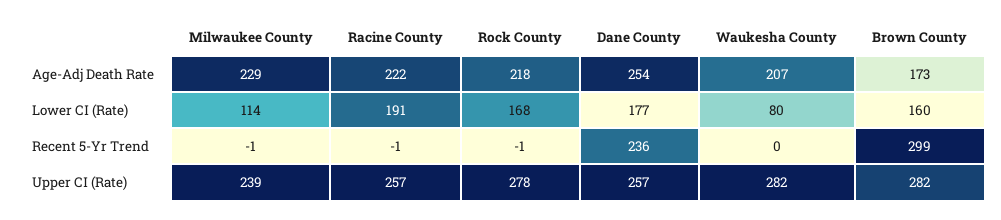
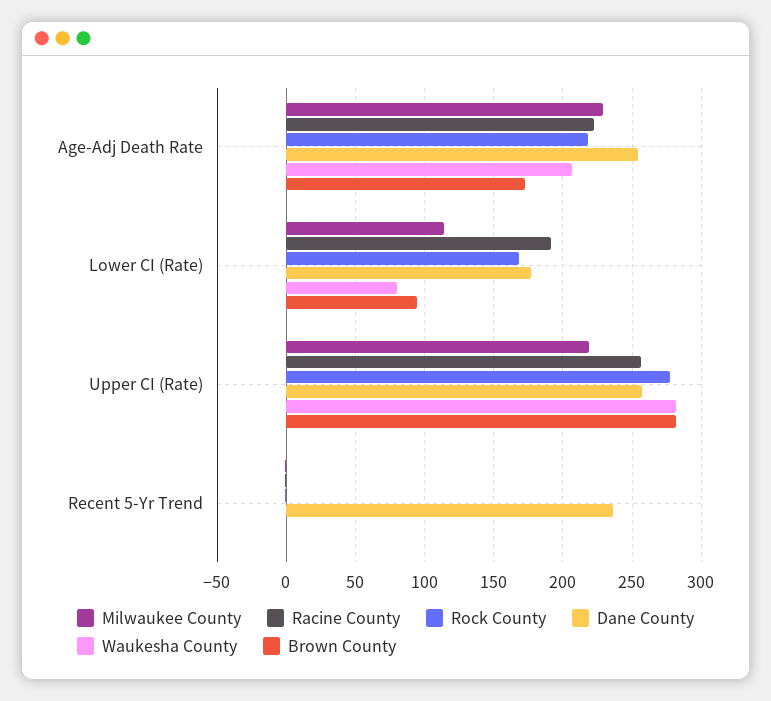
Brown County, Lower CI (Rate): 160 -> 95
Brown County, Recent 5-Yr Trend: 299 -> 0
Milwaukee County, Upper CI (Rate): 239 -> 220

